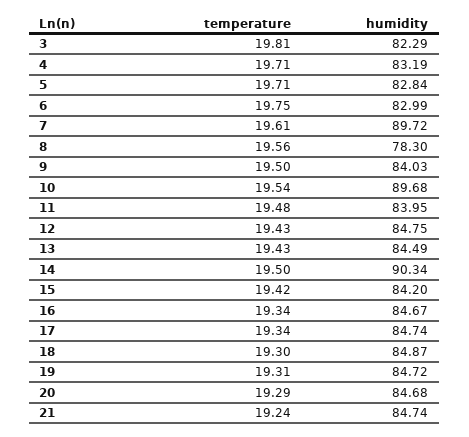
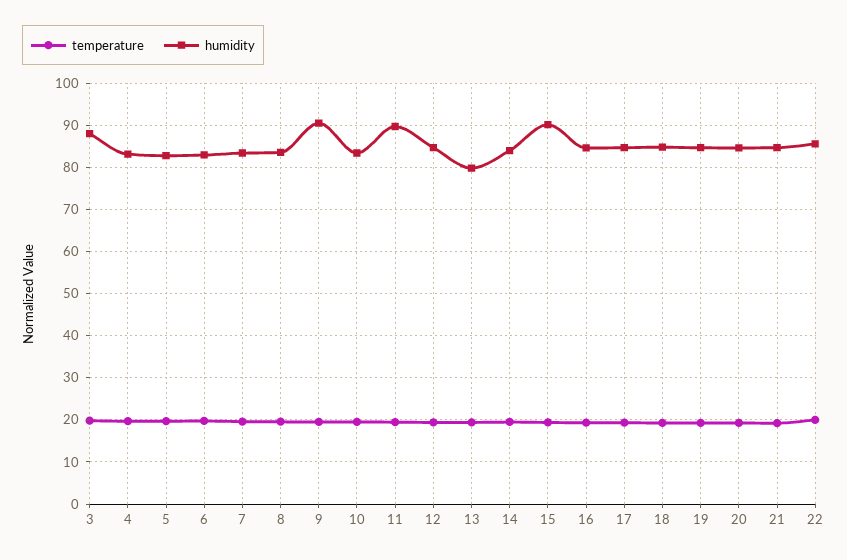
humidity, 3: 82.29 -> 88
humidity, 7: 89.72 -> 84
humidity, 8: 78.3 -> 84
humidity, 9: 84.03 -> 90
humidity, 10: 89.68 -> 84
humidity, 11: 83.95 -> 90
humidity, 13: 84.49 -> 80
humidity, 14: 90.34 -> 84
humidity, 15: 84.2 -> 90
temperature, 22: none -> 20
humidity, 22: none -> 86

